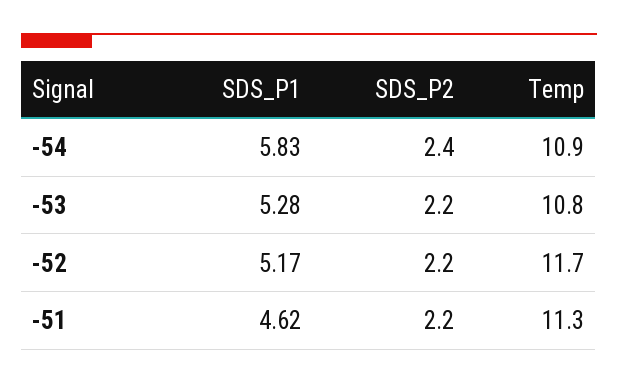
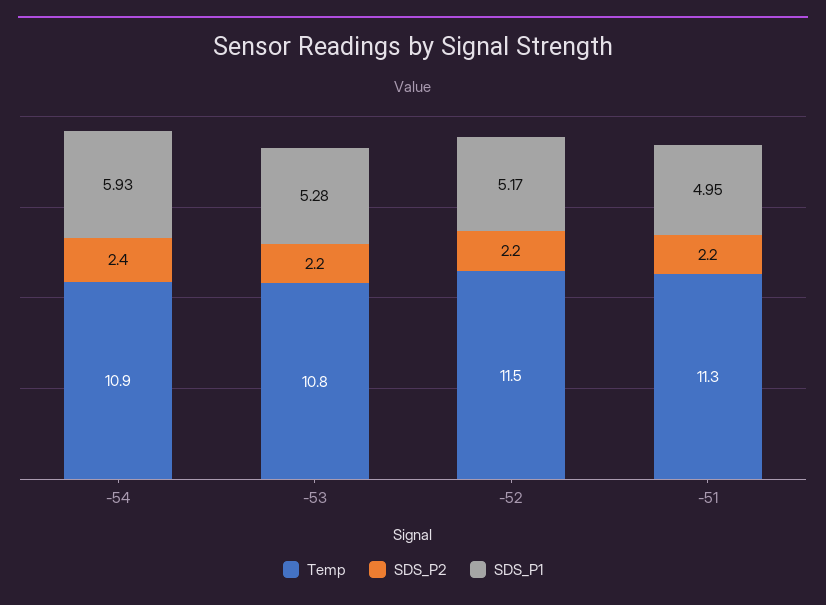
SDS_P1, -54: 5.83 -> 5.93
Temp, -52: 11.7 -> 11.5
SDS_P1, -51: 4.62 -> 4.95

